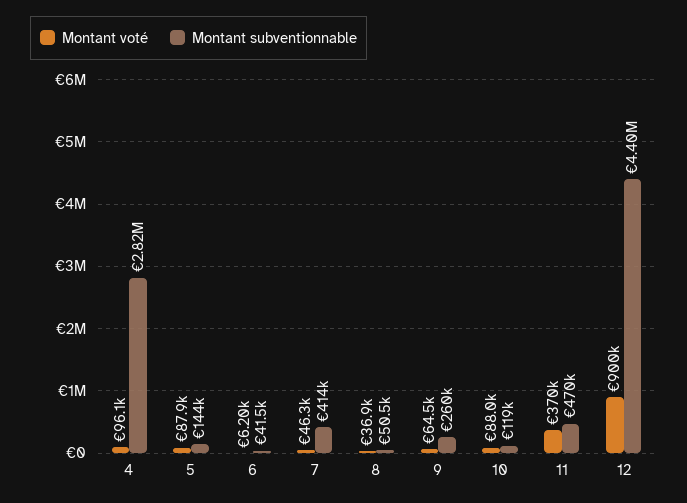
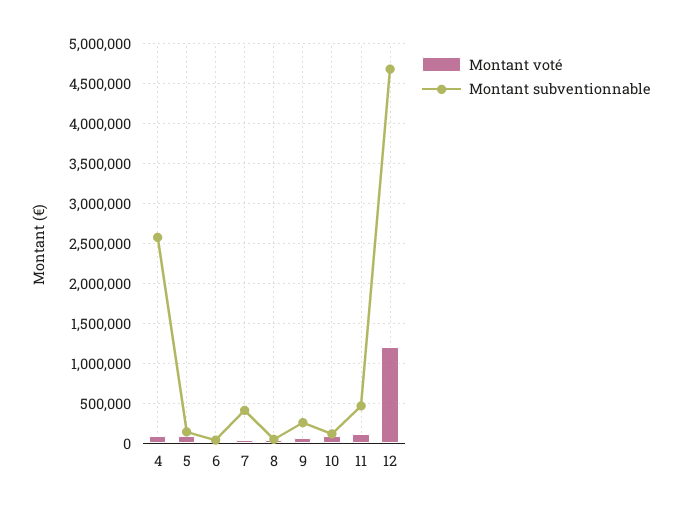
Montant subventionnable, 4: 2820000 -> 2600000
Montant voté, 11: 370000 -> 100000
Montant voté, 12: 900000 -> 1200000
Montant subventionnable, 12: 4400000 -> 4700000

